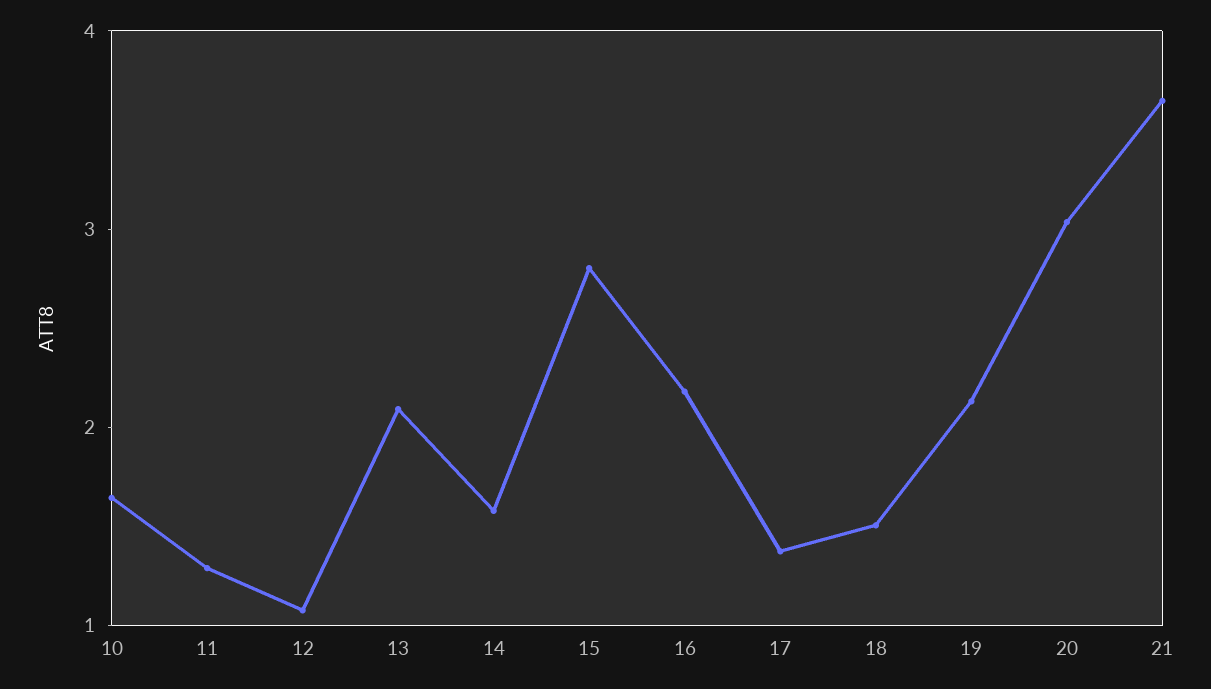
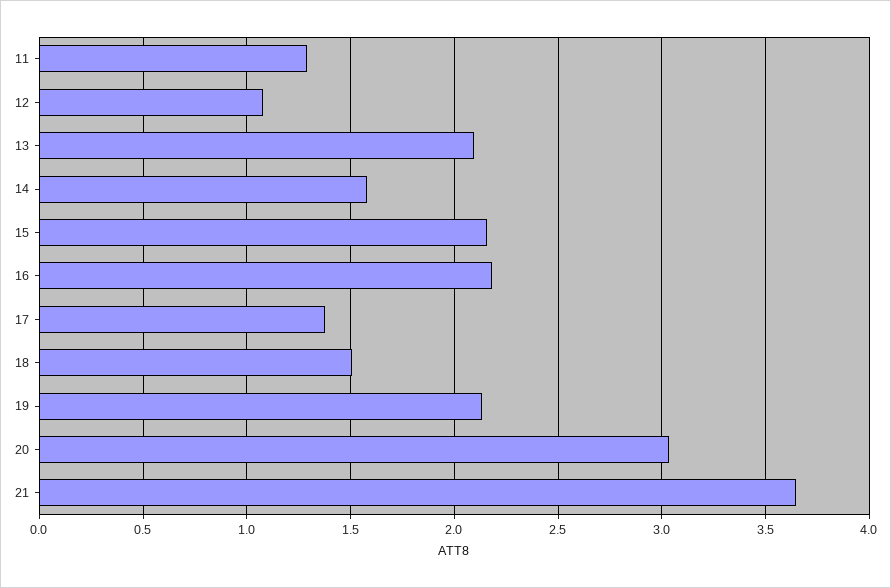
10: 1.6 -> none
15: 2.8 -> 2.15

